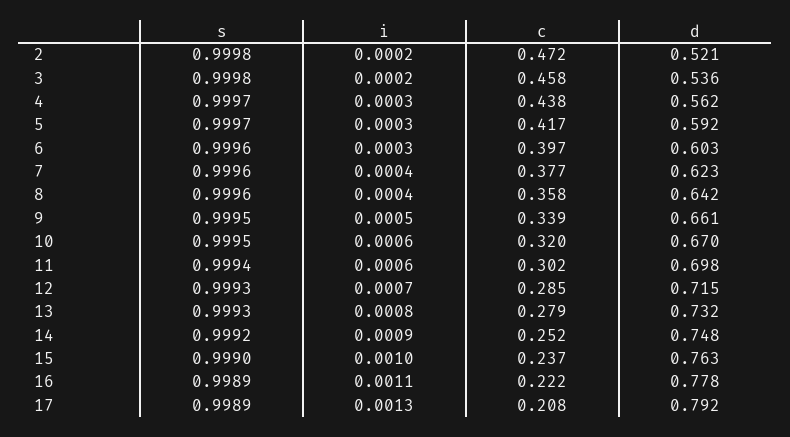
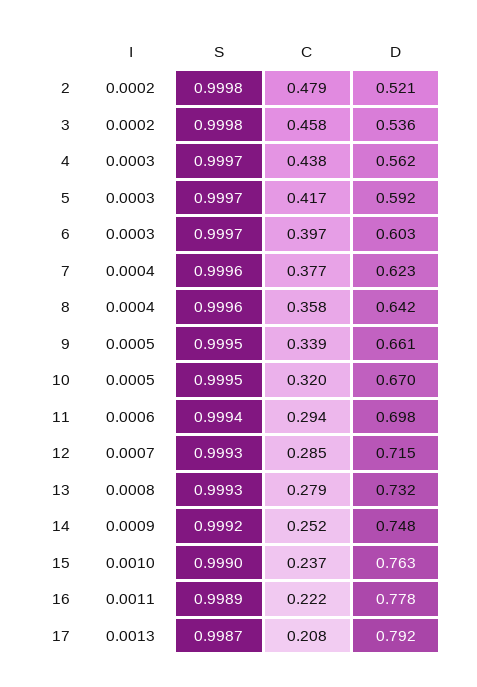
c, 2: 0.472 -> 0.479
s, 6: 0.9996 -> 0.9997
i, 10: 0.0006 -> 0.0005
c, 11: 0.302 -> 0.294
s, 17: 0.9989 -> 0.9987

